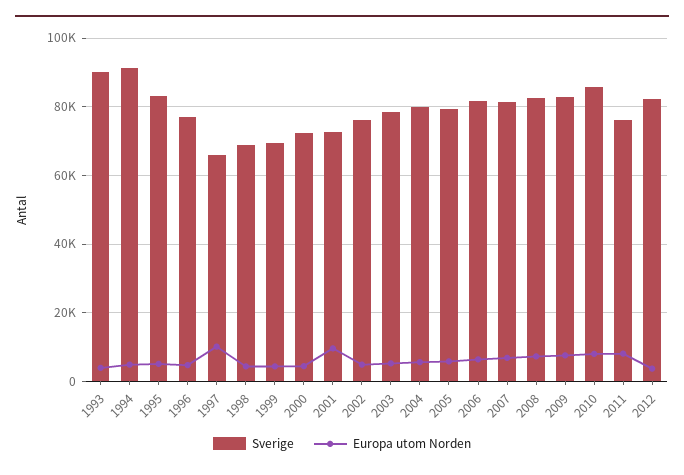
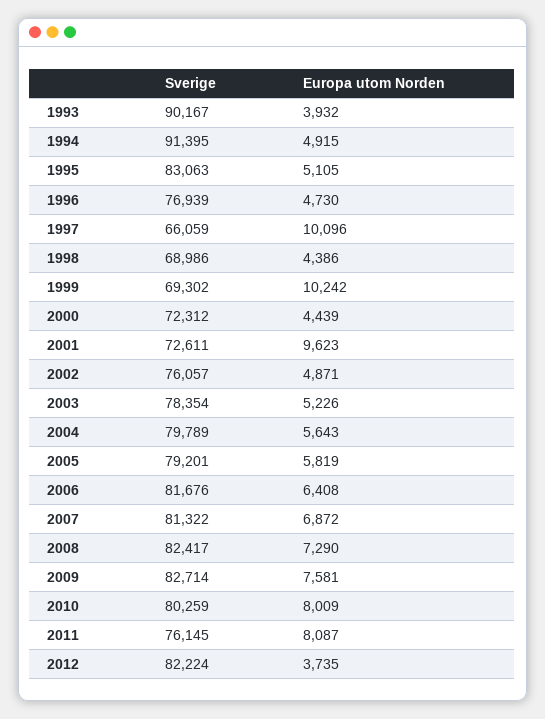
Europa utom Norden, 1999: 4000 -> 10242
Sverige, 2010: 86000 -> 80259

